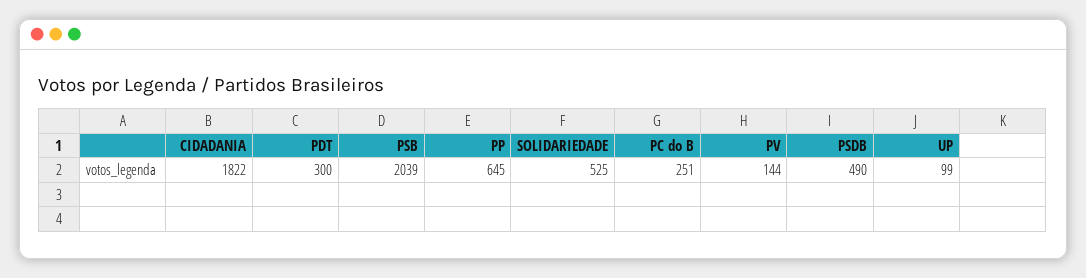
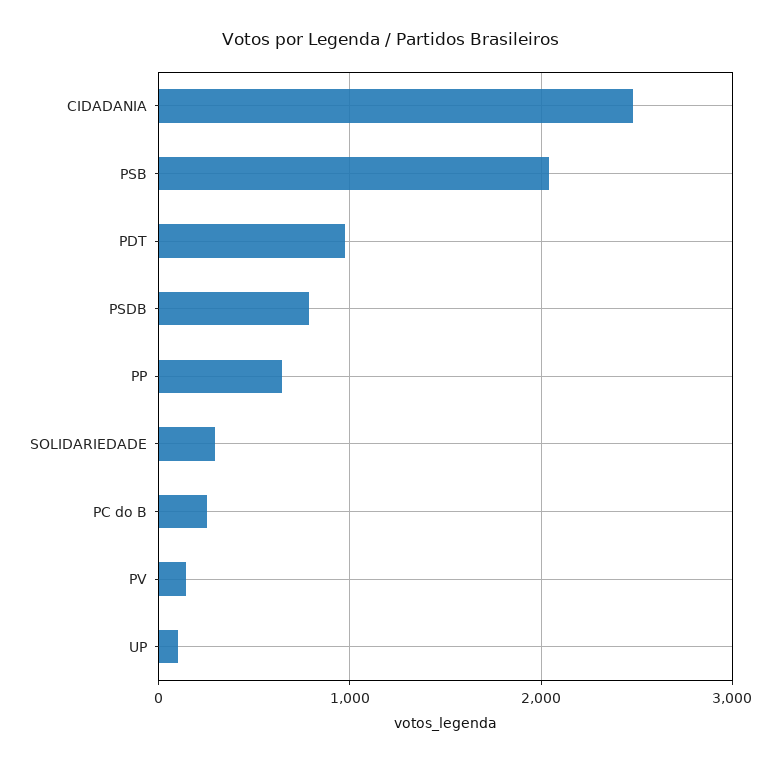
CIDADANIA: 1822 -> 2500
PDT: 300 -> 1000
SOLIDARIEDADE: 525 -> 300
PSDB: 490 -> 800

